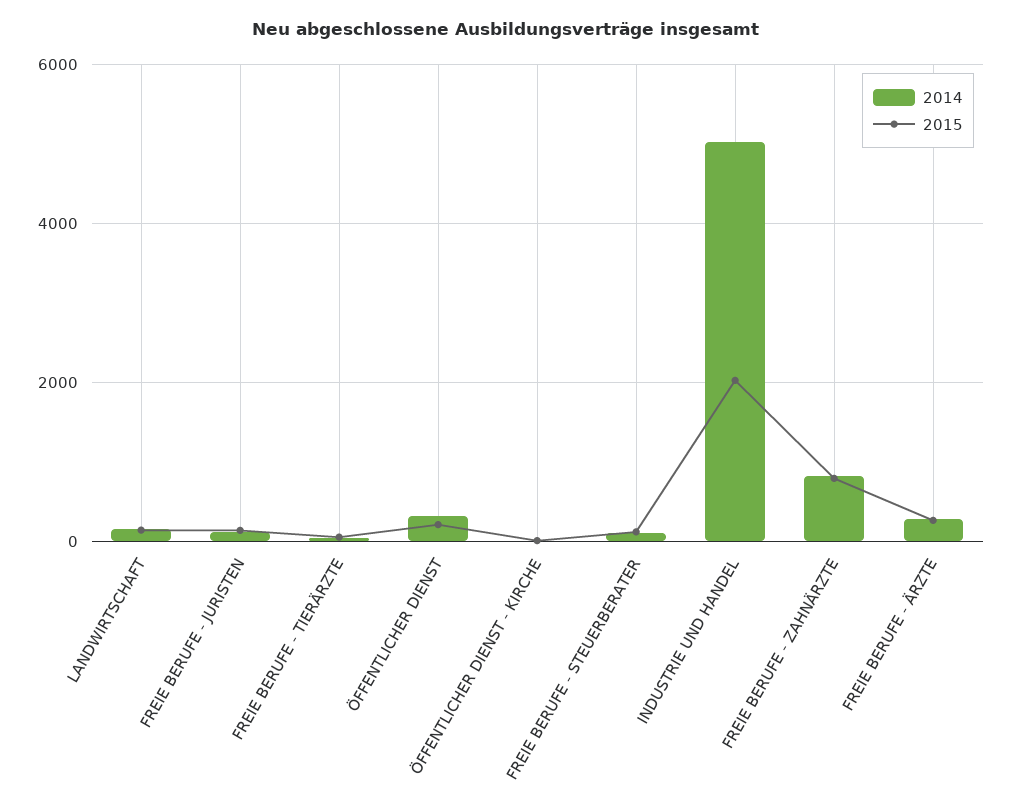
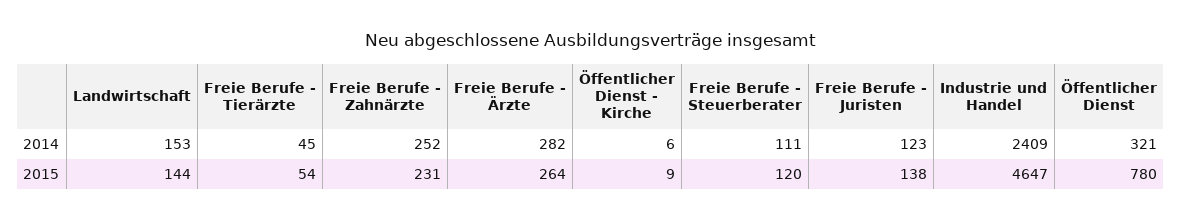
2015, ÖFFENTLICHER DIENST: 200 -> 780
2014, INDUSTRIE UND HANDEL: 5000 -> 2409
2015, INDUSTRIE UND HANDEL: 2000 -> 4647
2014, FREIE BERUFE - ZAHNÄRZTE: 800 -> 252
2015, FREIE BERUFE - ZAHNÄRZTE: 800 -> 231

